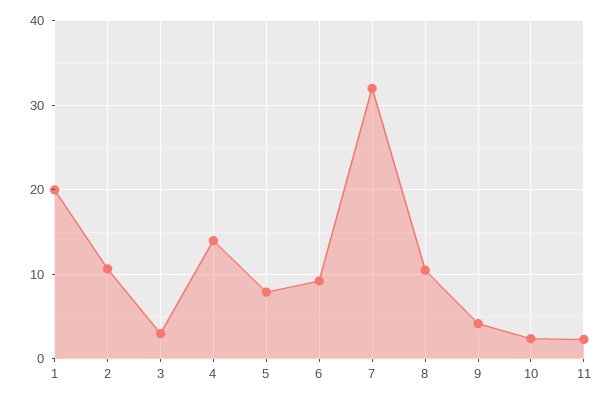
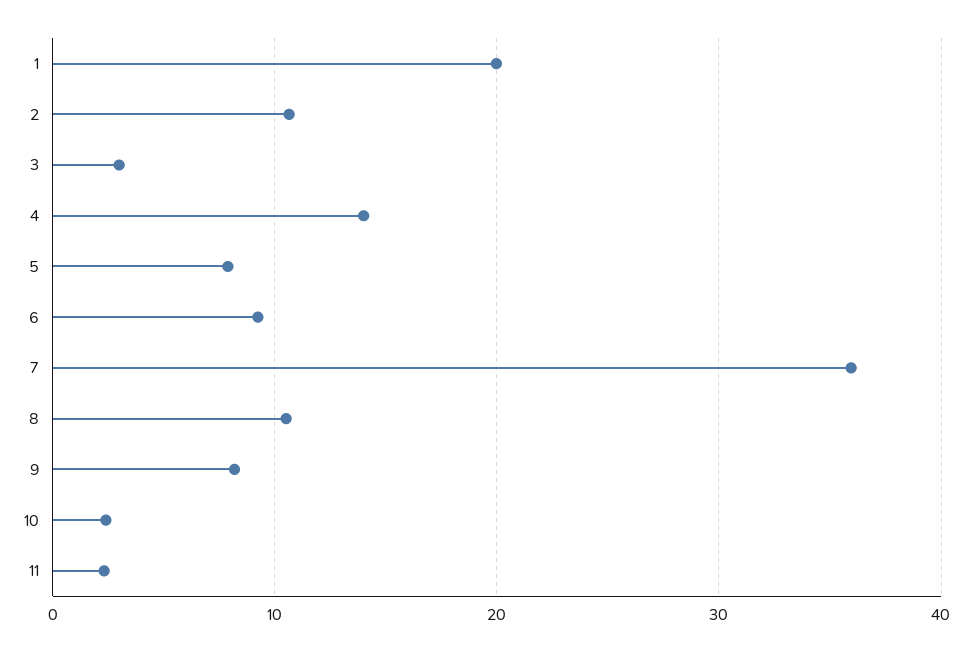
7: 32 -> 36
9: 4 -> 8

